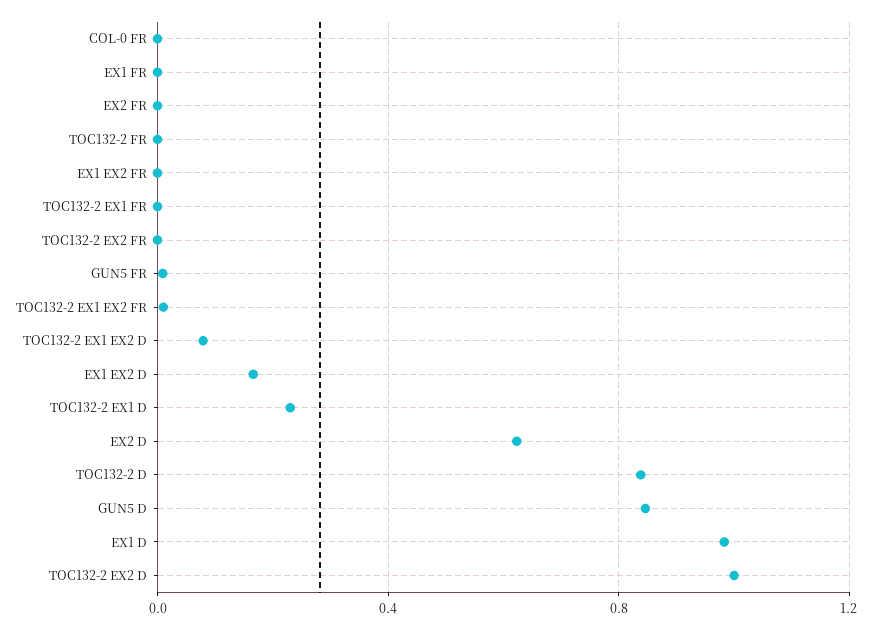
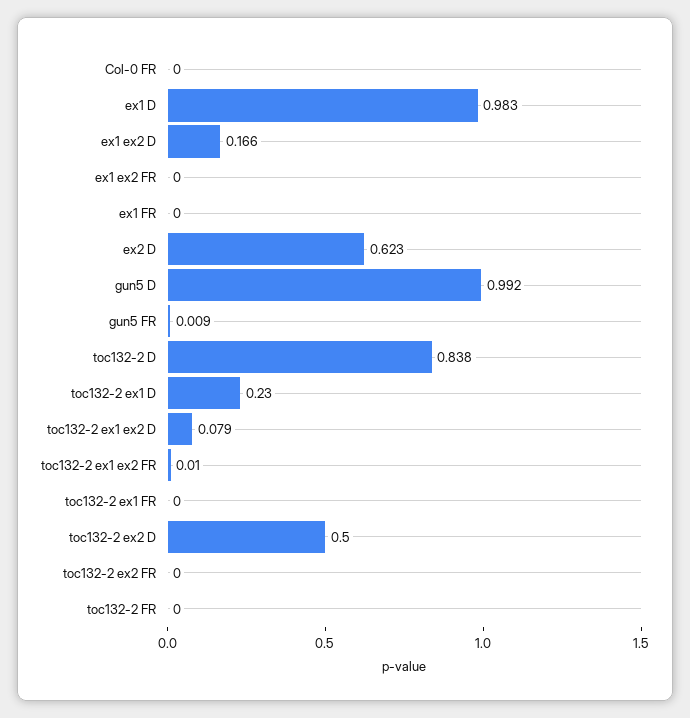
EX2 FR: 0 -> none
GUN5 D: 0.85 -> 0.992
TOC132-2 EX2 D: 1 -> 0.5

